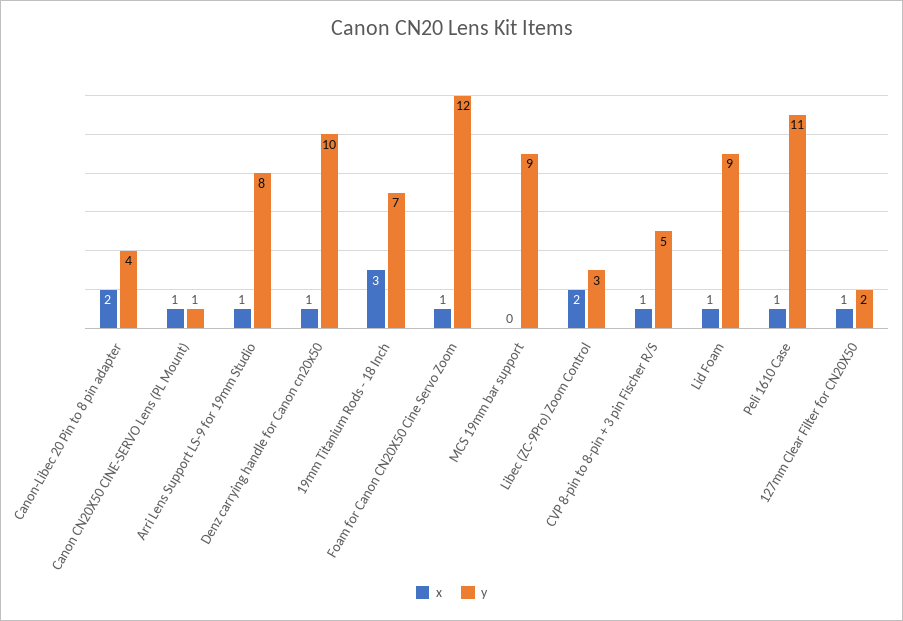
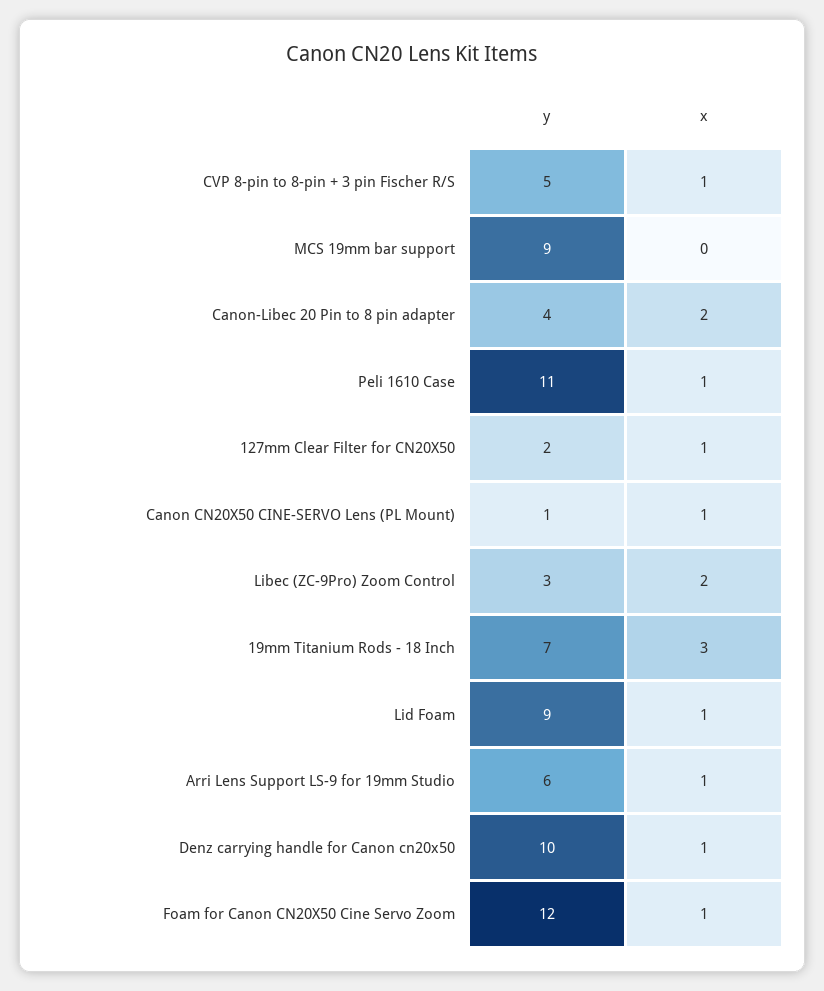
y, Arri Lens Support LS-9 for 19mm Studio: 8 -> 6

